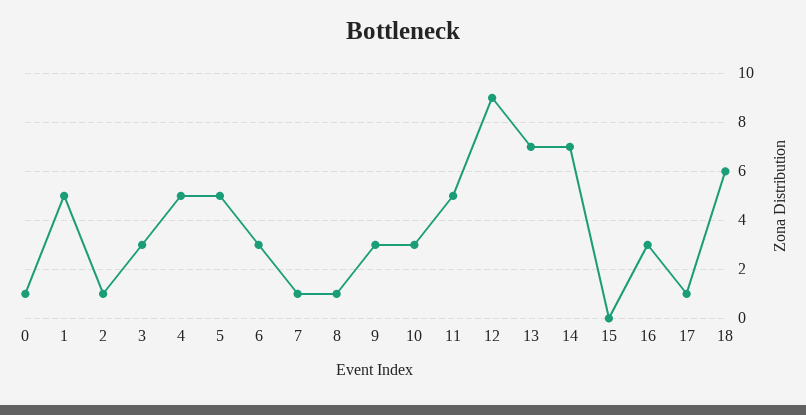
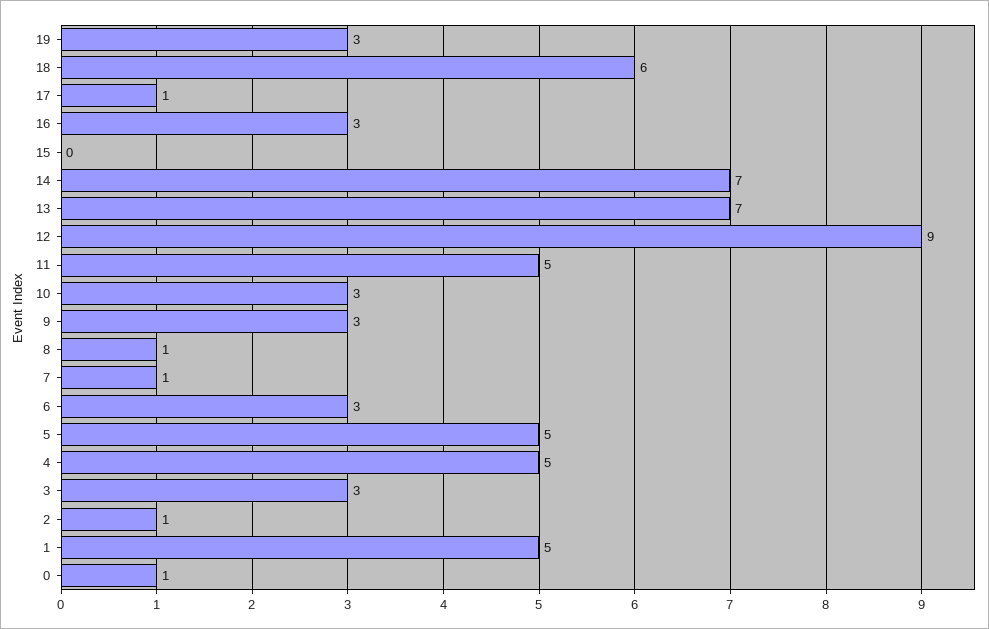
19: none -> 3

